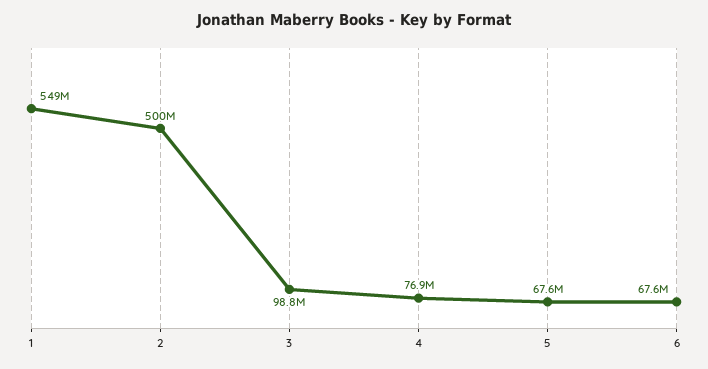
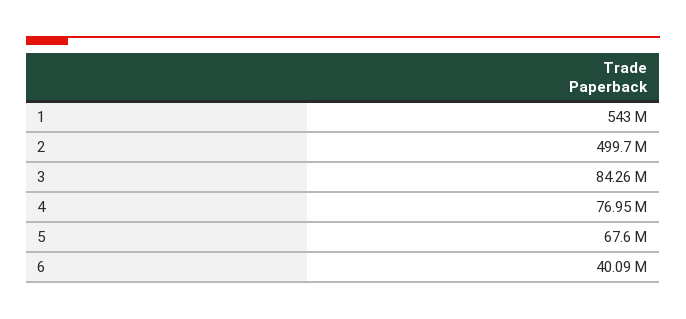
1: 549000000 -> 543000000
3: 98800000 -> 84260000
6: 67600000 -> 40090000

